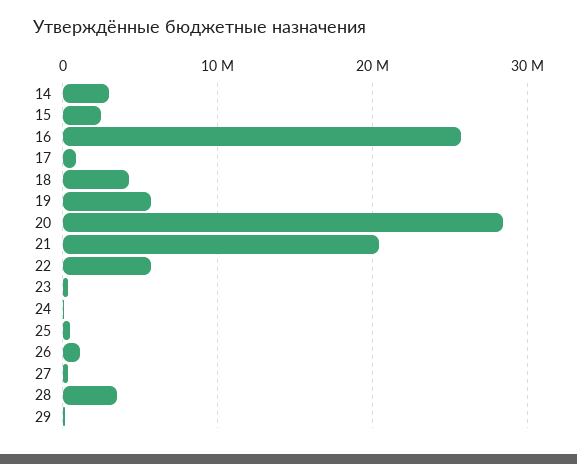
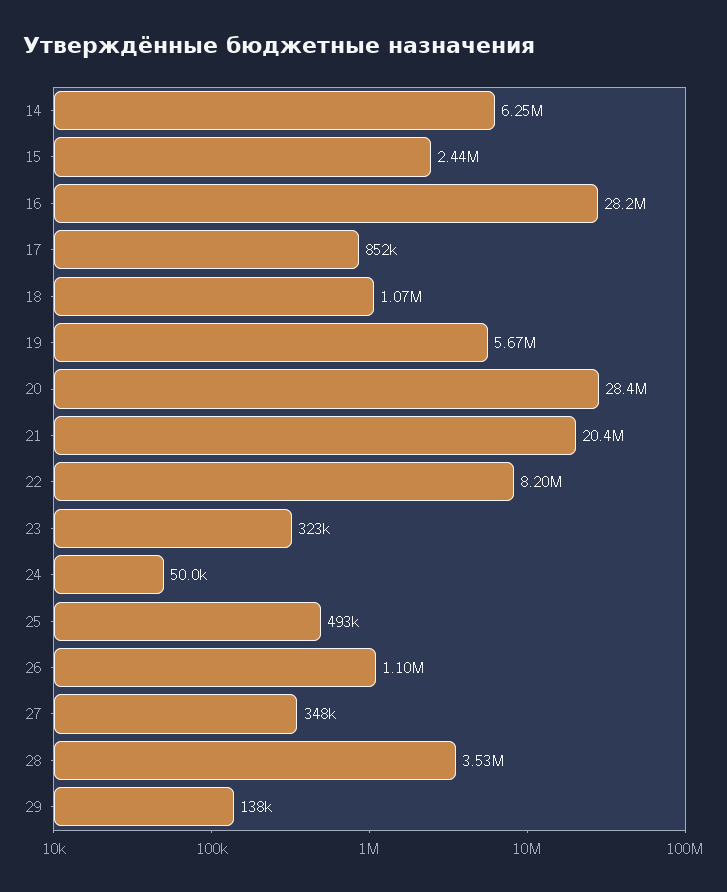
14: 3000000 -> 6250000
16: 26000000 -> 28200000
18: 4000000 -> 1070000
22: 6000000 -> 8200000

